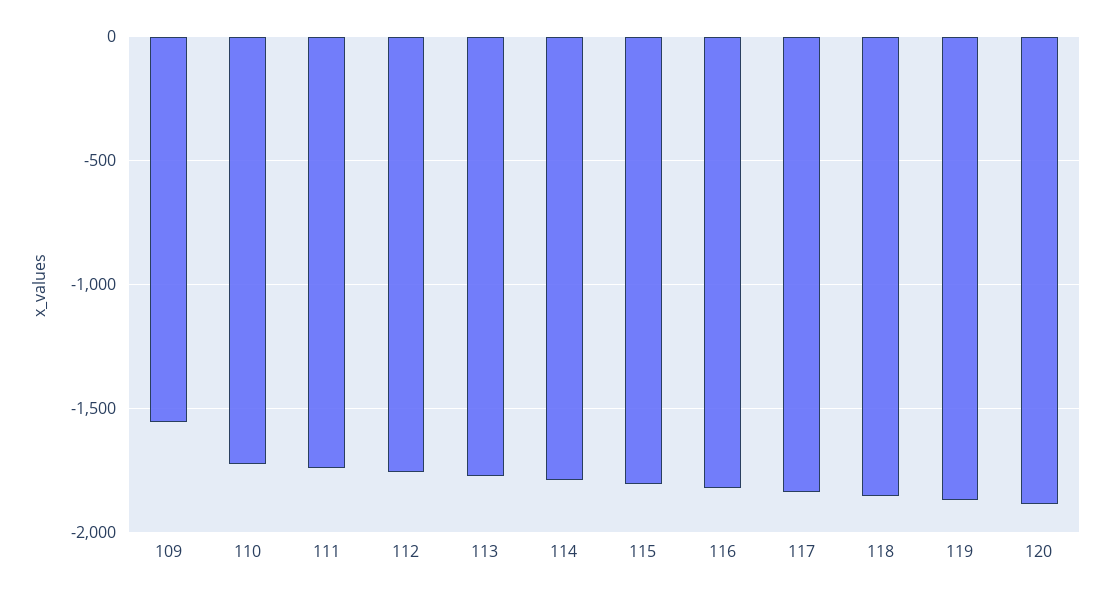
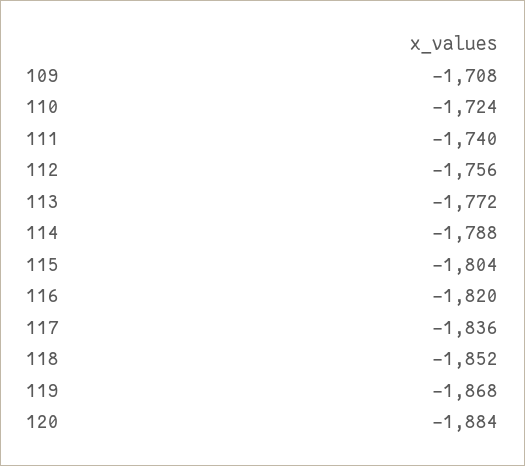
109: -1550 -> -1708

